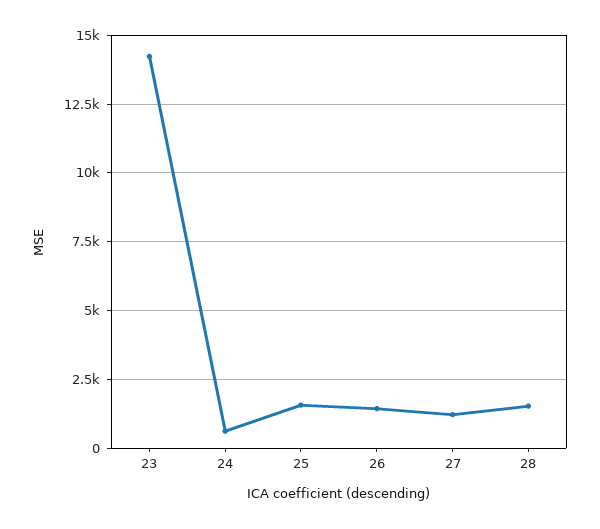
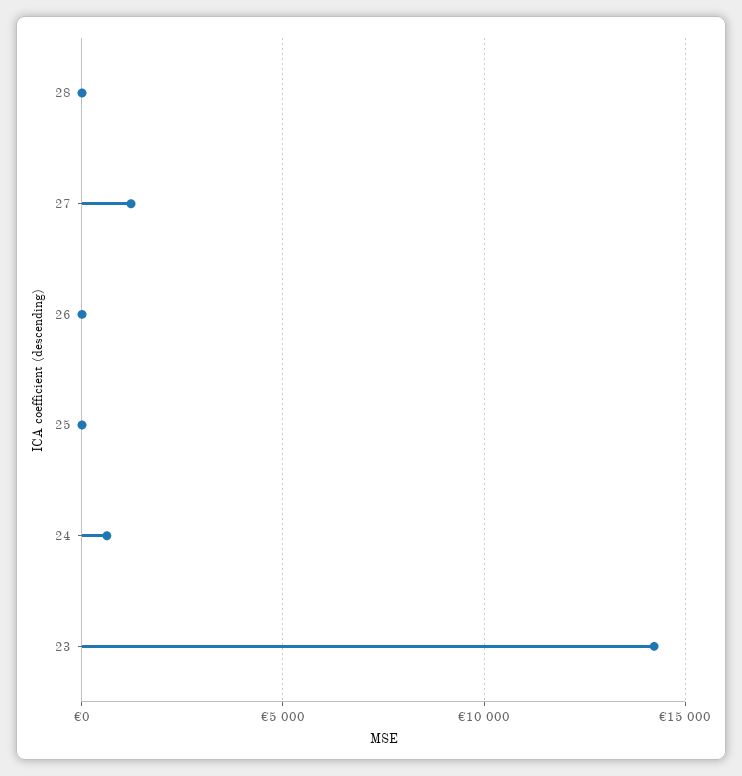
25: 1500 -> 0
26: 1500 -> 0
28: 1500 -> 0

